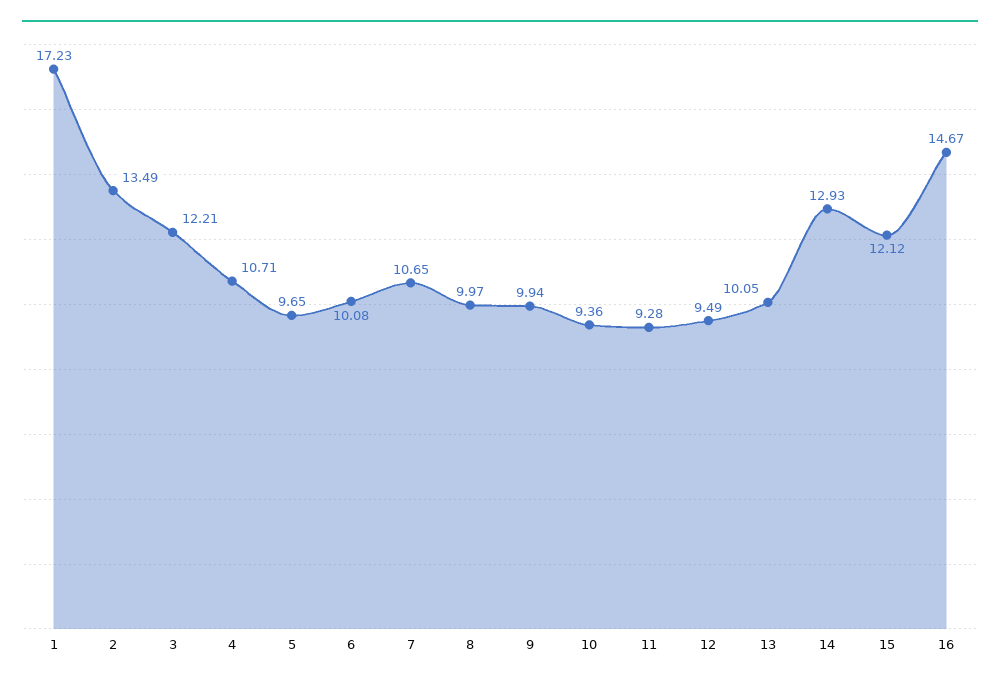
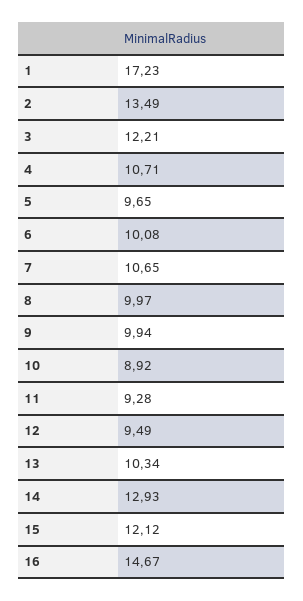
10: 9.36 -> 8.92
13: 10.05 -> 10.34

